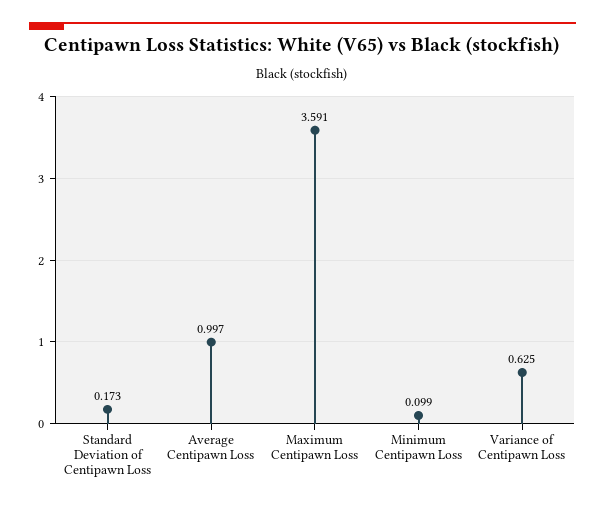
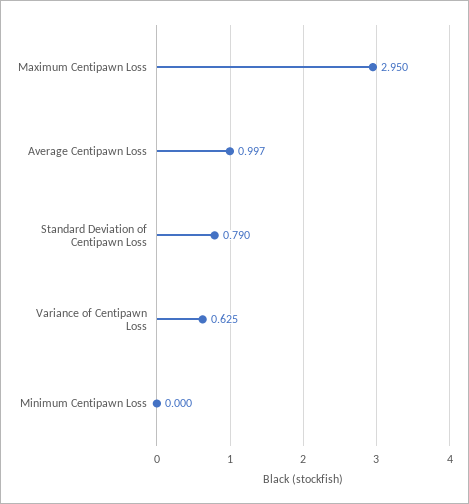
Standard Deviation of Centipawn Loss: 0.173 -> 0.79
Maximum Centipawn Loss: 3.591 -> 2.95
Minimum Centipawn Loss: 0.099 -> 0

